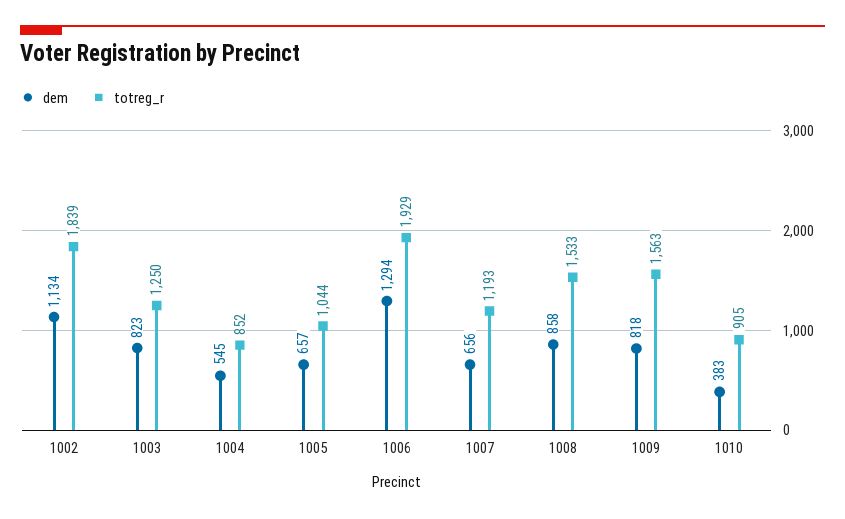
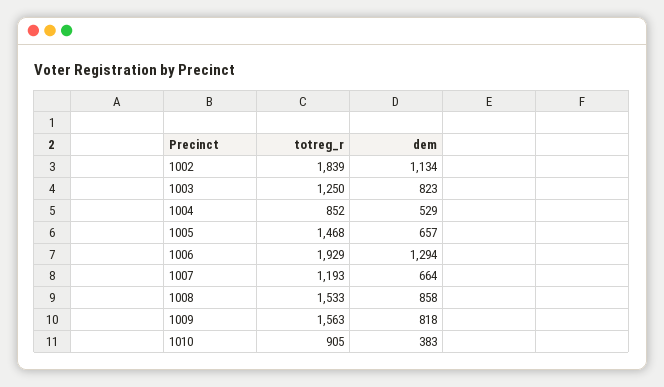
dem, 1004: 545 -> 529
totreg_r, 1005: 1044 -> 1468
dem, 1007: 656 -> 664

